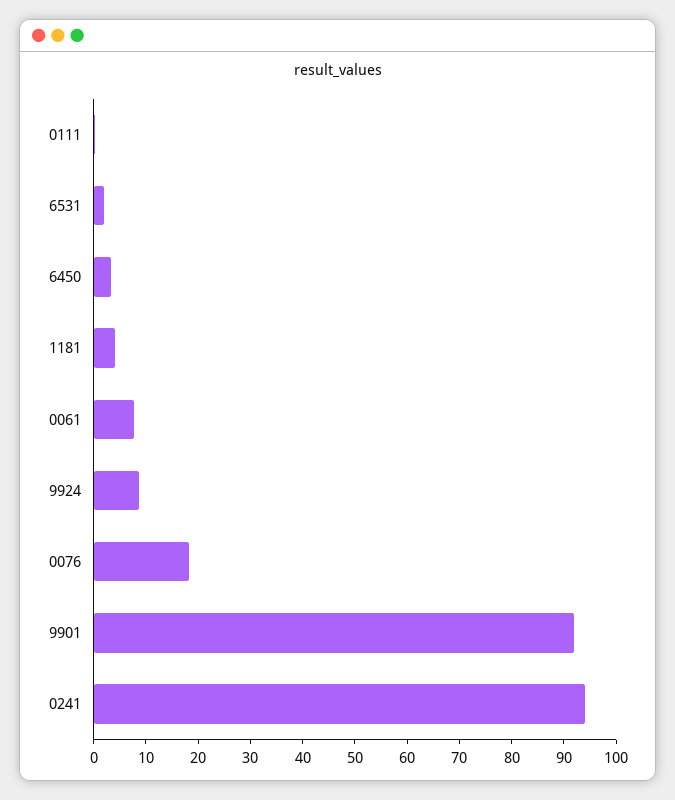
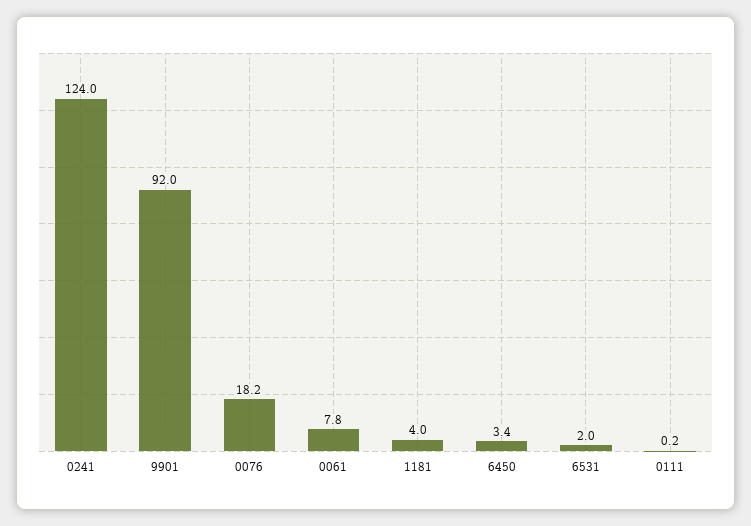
9924: 8 -> none
0241: 94 -> 124

